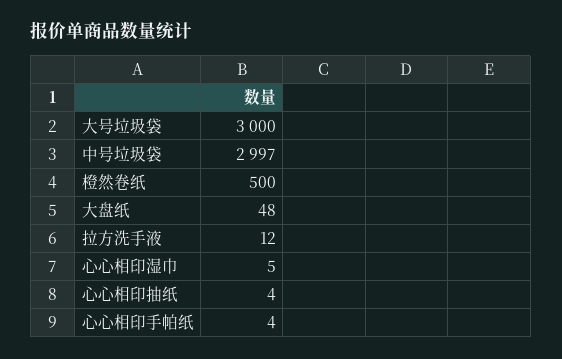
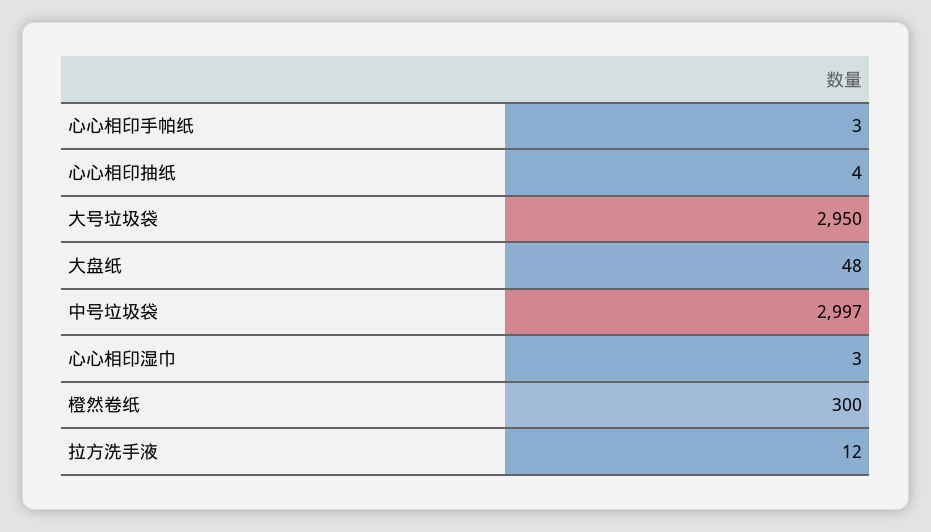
大号垃圾袋: 3000 -> 2950
橙然卷纸: 500 -> 300
心心相印湿巾: 5 -> 3
心心相印手帕纸: 4 -> 3

